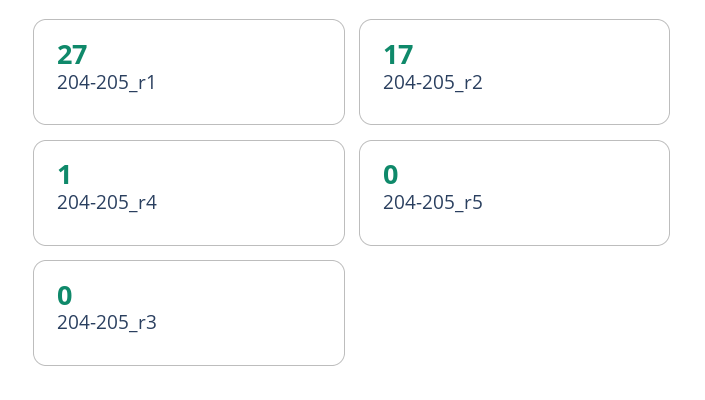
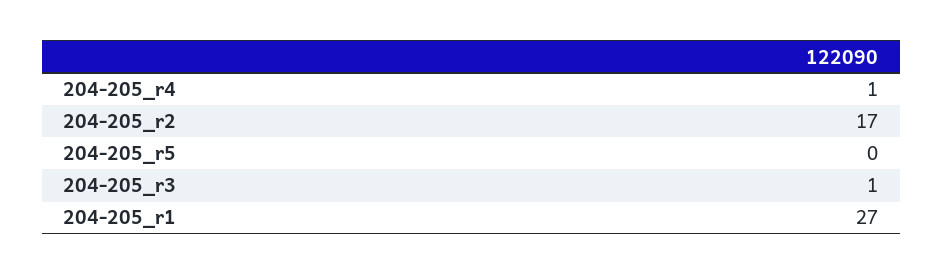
204-205_r3: 0 -> 1

